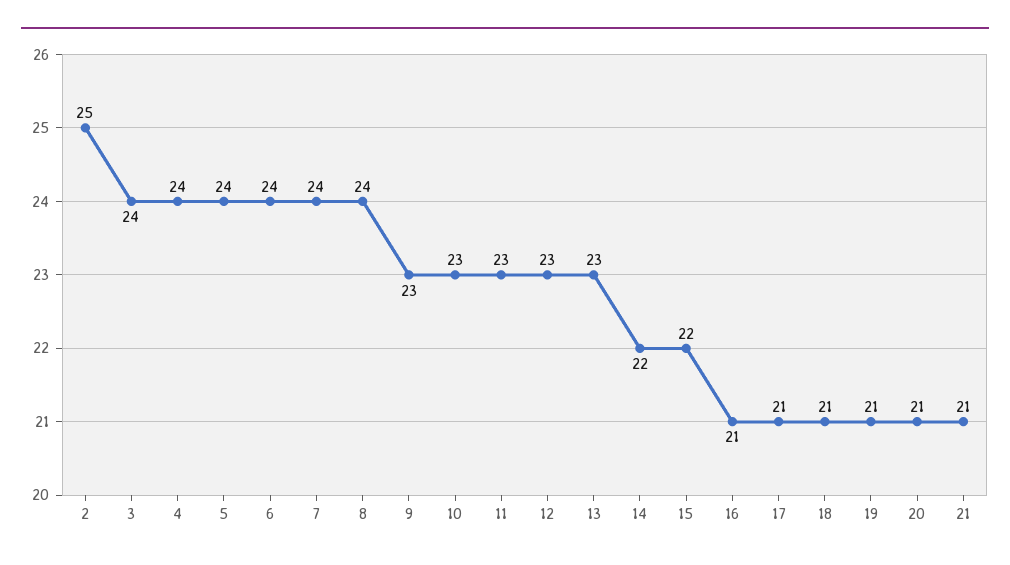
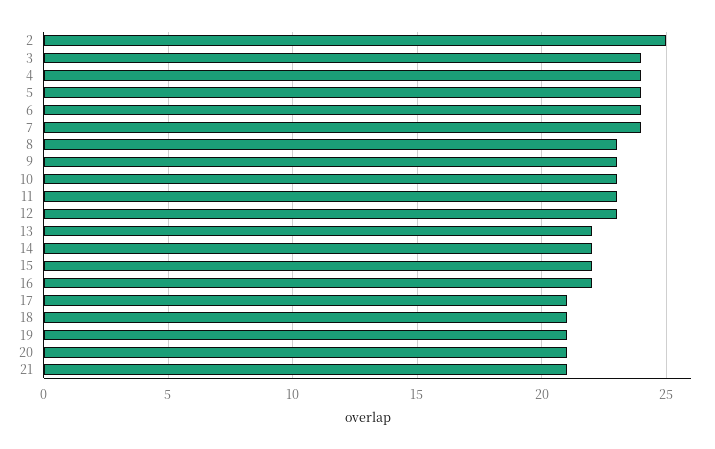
8: 24 -> 23
13: 23 -> 22
16: 21 -> 22

